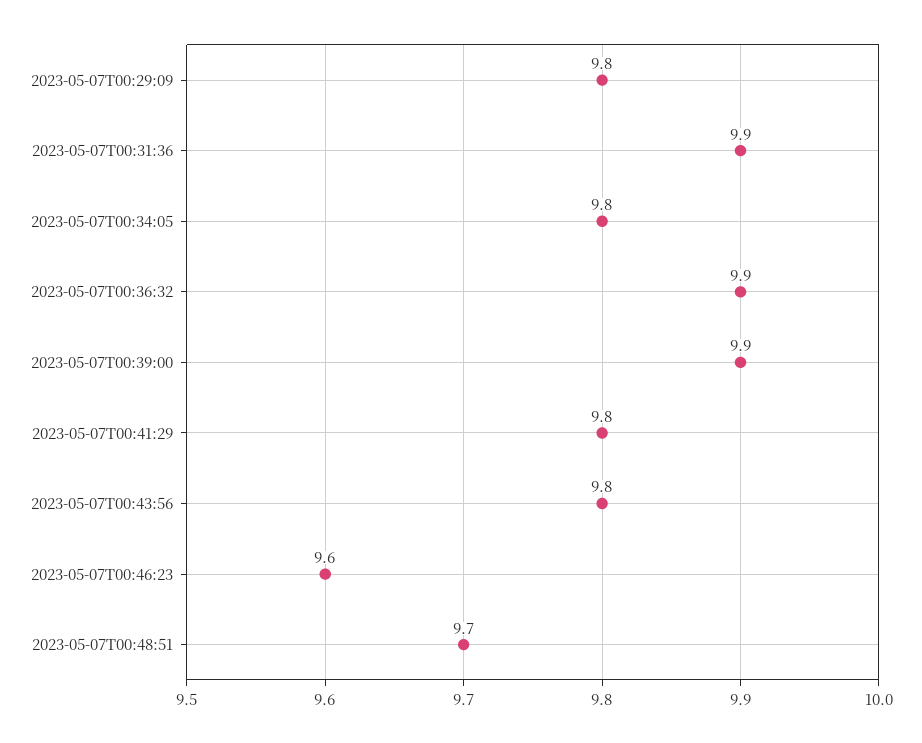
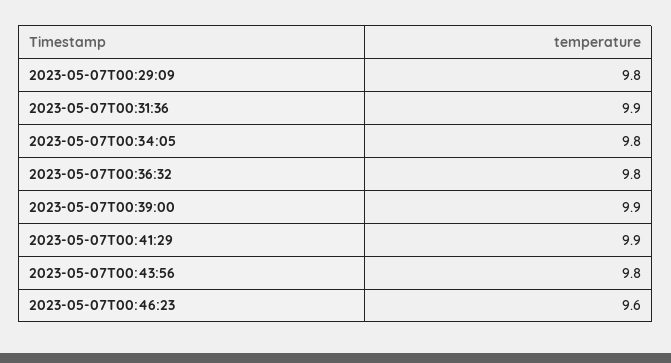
2023-05-07T00:36:32: 9.9 -> 9.8
2023-05-07T00:41:29: 9.8 -> 9.9
2023-05-07T00:48:51: 9.7 -> none

